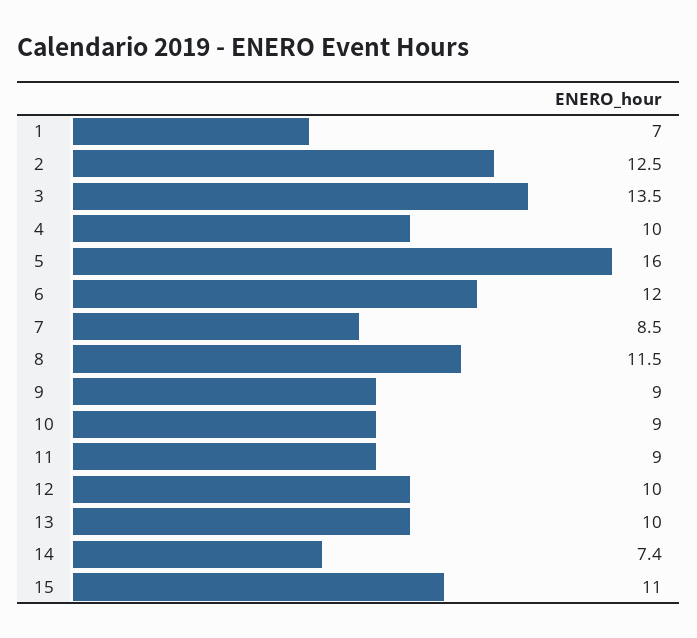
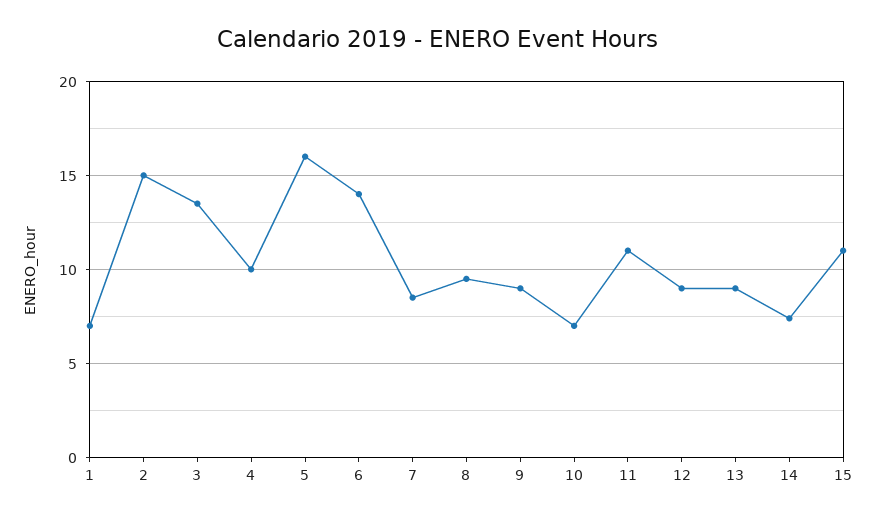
2: 12.5 -> 15
6: 12 -> 14
8: 11.5 -> 9.5
10: 9 -> 7
11: 9 -> 11
12: 10 -> 9
13: 10 -> 9

